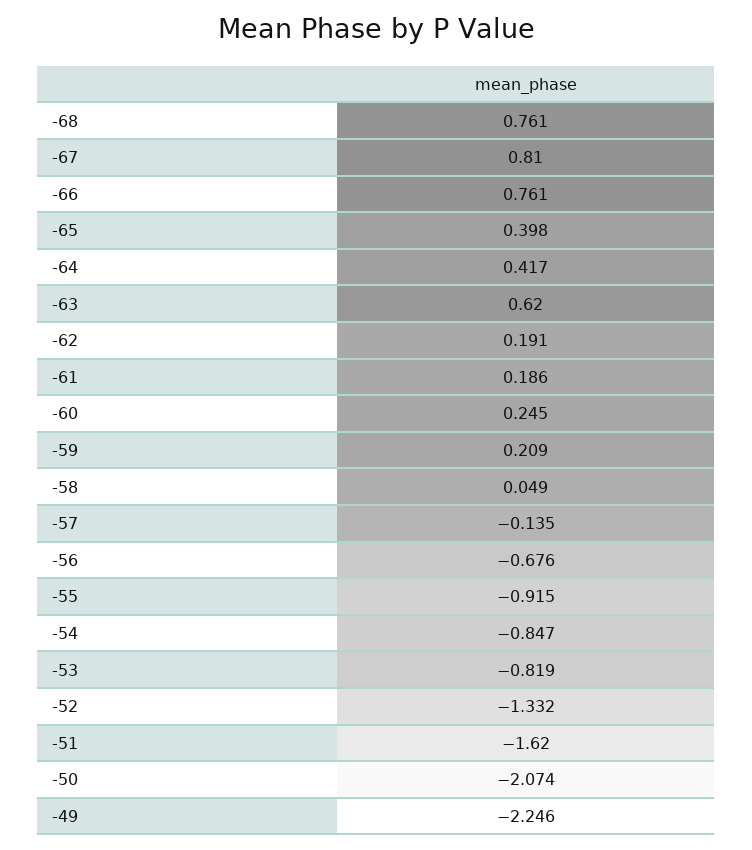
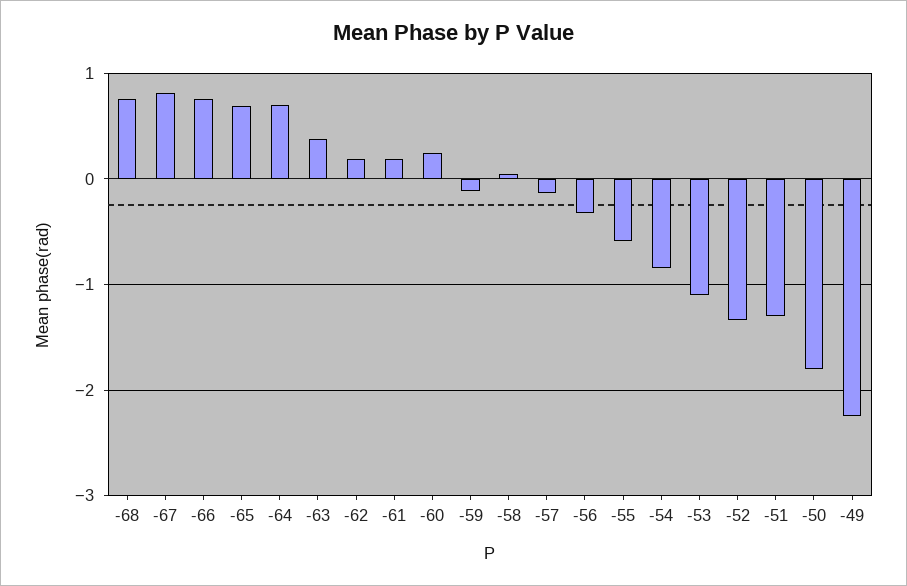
-65: 0.398 -> 0.7
-64: 0.417 -> 0.7
-63: 0.62 -> 0.4
-59: 0.209 -> -0.1
-56: -0.676 -> -0.3
-55: -0.915 -> -0.6
-53: -0.819 -> -1.1
-51: -1.62 -> -1.3
-50: -2.074 -> -1.8

